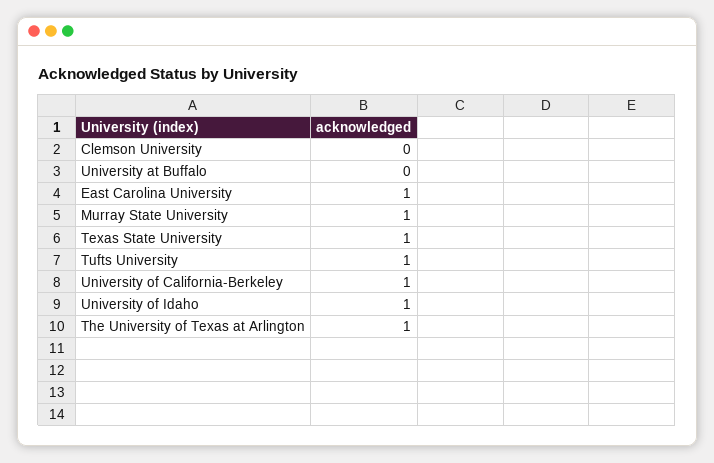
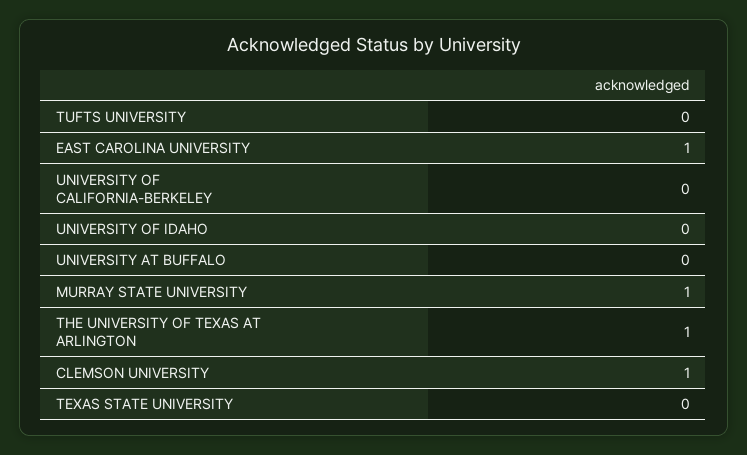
Clemson University: 0 -> 1
Texas State University: 1 -> 0
Tufts University: 1 -> 0
University of California-Berkeley: 1 -> 0
University of Idaho: 1 -> 0

